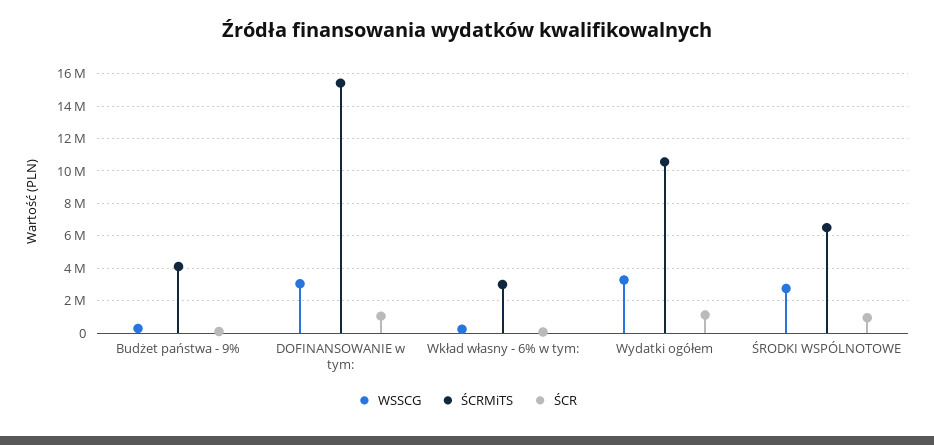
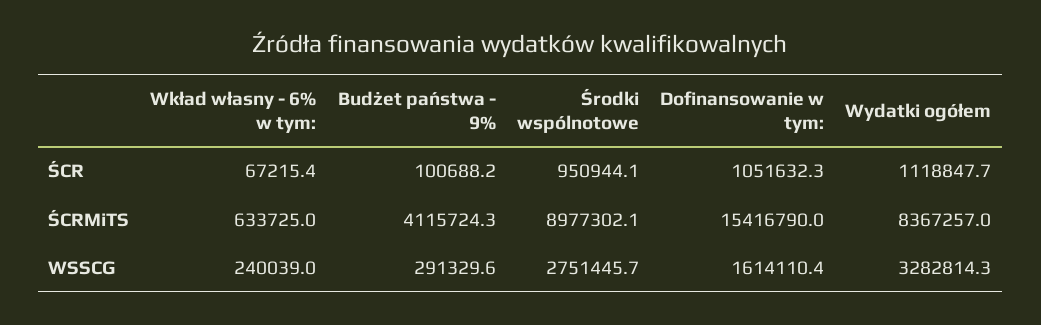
WSSCG, DOFINANSOWANIE w tym:: 3000000 -> 1614110.4
ŚCRMiTS, Wkład własny - 6% w tym:: 3000000 -> 633725
ŚCRMiTS, Wydatki ogółem: 10500000 -> 8367257
ŚCRMiTS, ŚRODKI WSPÓLNOTOWE: 6500000 -> 8977302.1

